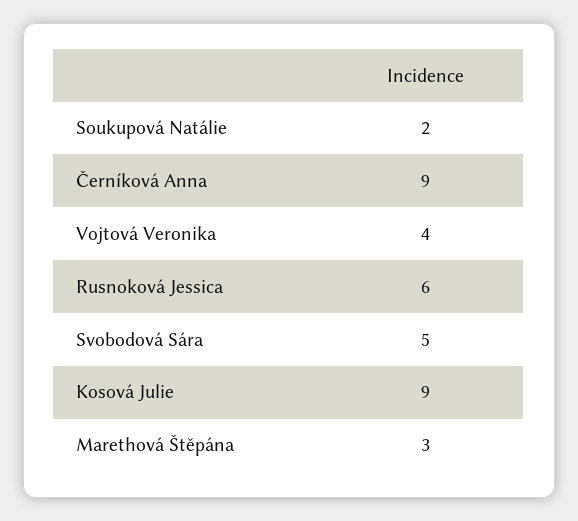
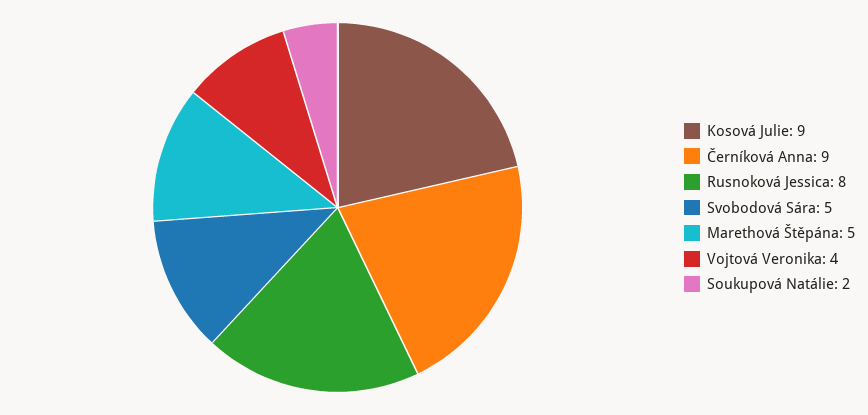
Rusnoková Jessica: 6 -> 8
Marethová Štěpána: 3 -> 5

